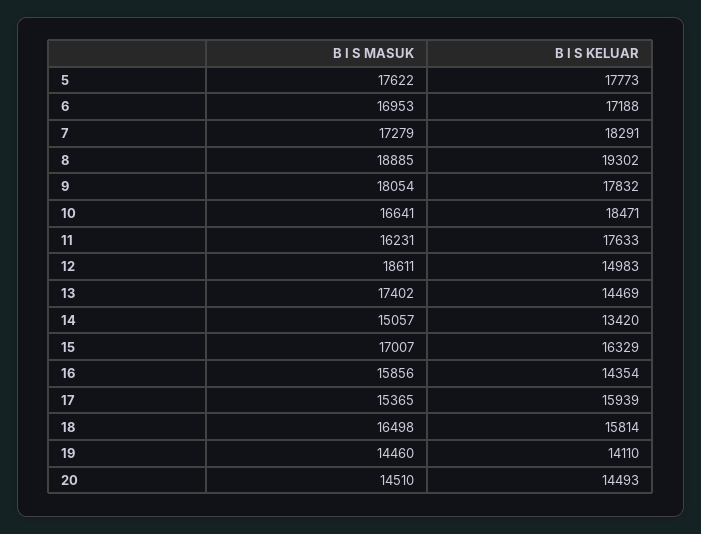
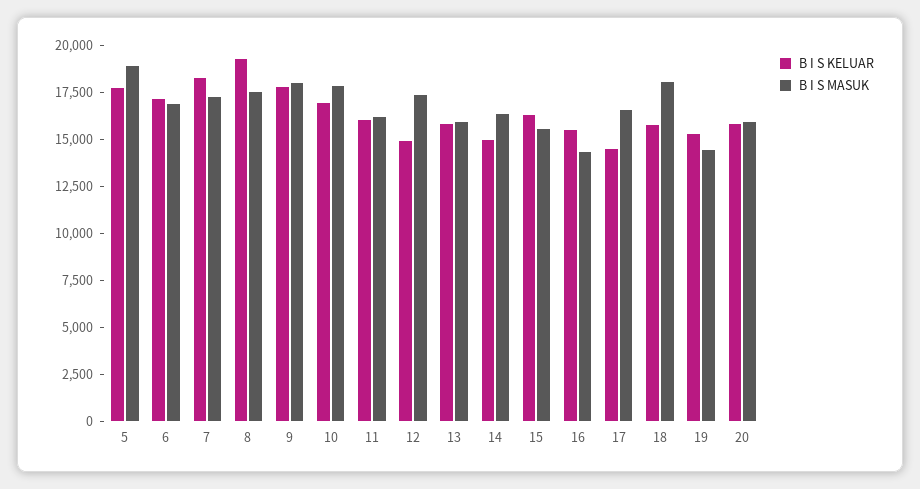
B I S MASUK, 5: 17622 -> 19000
B I S MASUK, 8: 18885 -> 17500
B I S MASUK, 10: 16641 -> 18000
B I S KELUAR, 10: 18471 -> 17000
B I S KELUAR, 11: 17633 -> 16000
B I S MASUK, 12: 18611 -> 17500
B I S MASUK, 13: 17402 -> 16000
B I S KELUAR, 13: 14469 -> 16000
B I S MASUK, 14: 15057 -> 16500
B I S KELUAR, 14: 13420 -> 15000
B I S MASUK, 15: 17007 -> 15500
B I S MASUK, 16: 15856 -> 14500
B I S KELUAR, 16: 14354 -> 15500
B I S MASUK, 17: 15365 -> 16500
B I S KELUAR, 17: 15939 -> 14500
B I S MASUK, 18: 16498 -> 18000
B I S KELUAR, 19: 14110 -> 15500
B I S MASUK, 20: 14510 -> 16000
B I S KELUAR, 20: 14493 -> 16000

